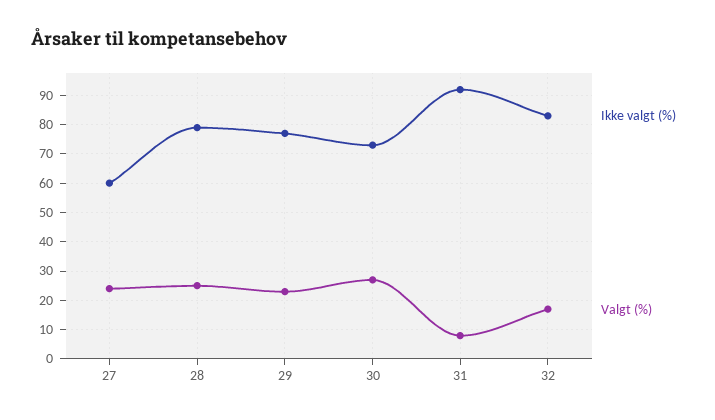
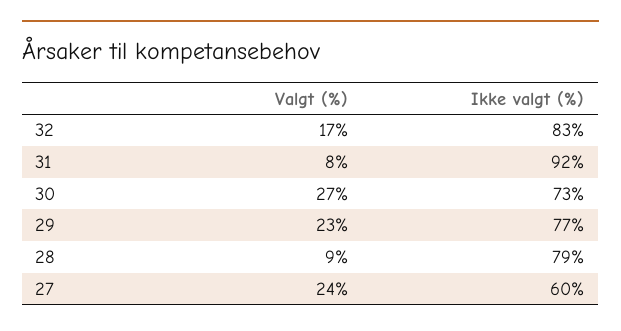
Valgt (%), 28: 25 -> 9

